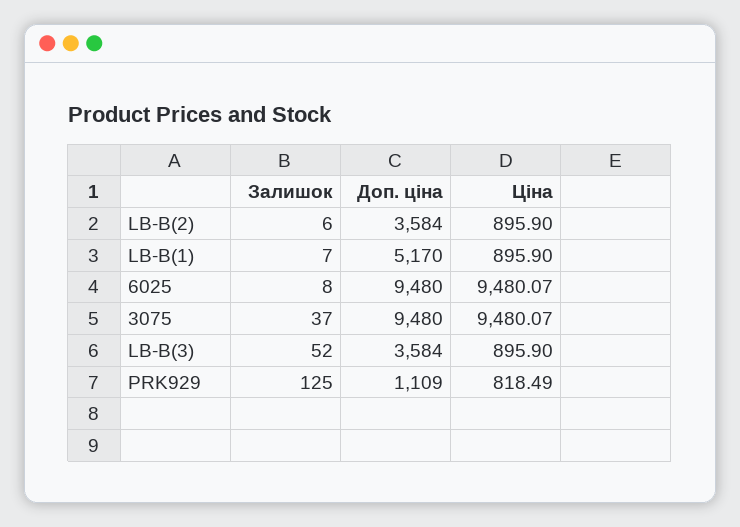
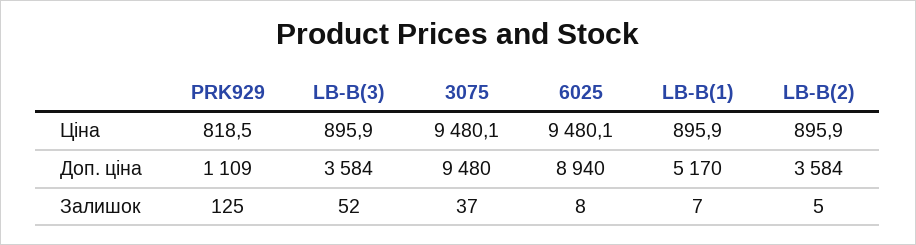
Залишок, LB-В(2): 6 -> 5
Доп. ціна, 6025: 9480 -> 8940

